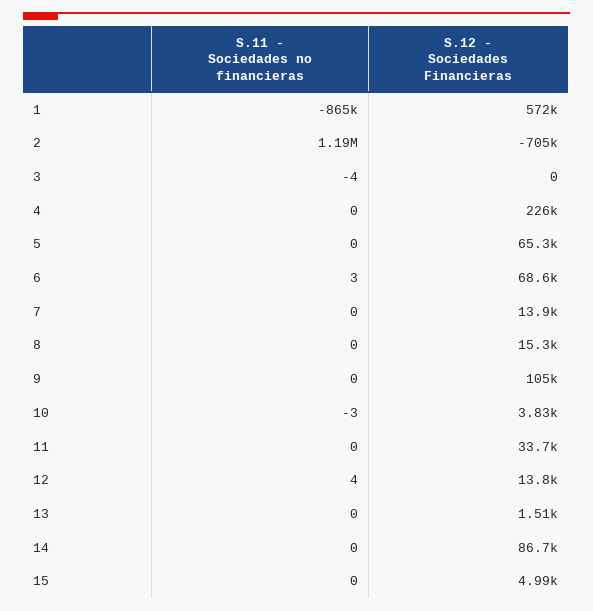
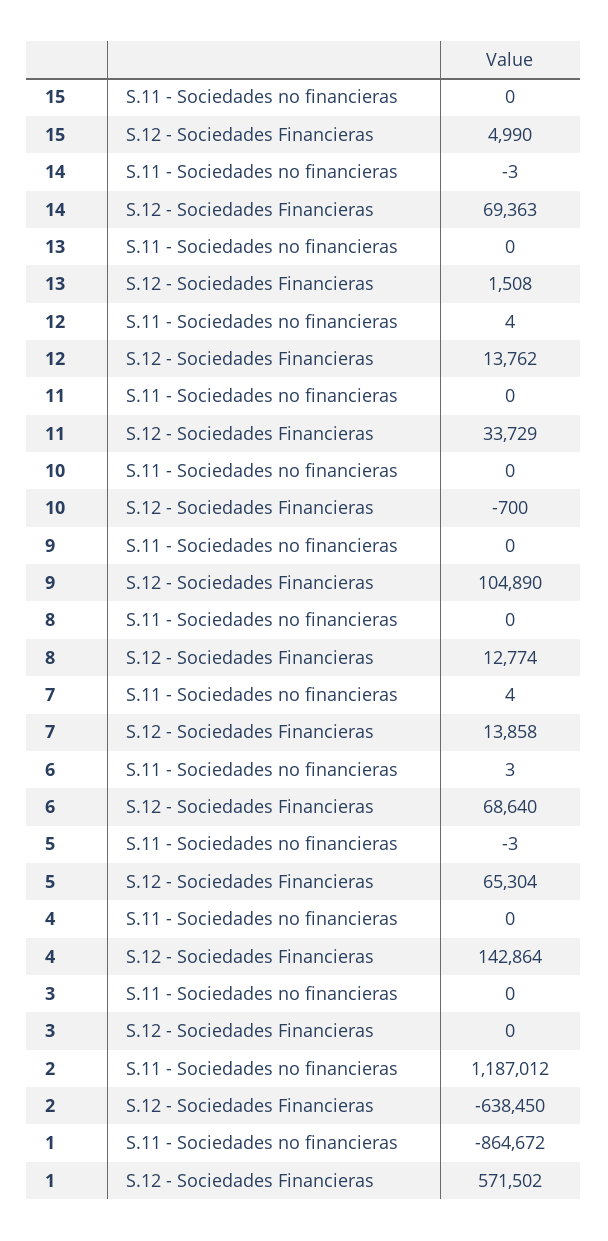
S.12 - Sociedades Financieras, 2: -705000 -> -638450
S.11 - Sociedades no financieras, 3: -4 -> 0
S.12 - Sociedades Financieras, 4: 226000 -> 142864
S.11 - Sociedades no financieras, 5: 0 -> -3
S.11 - Sociedades no financieras, 7: 0 -> 4
S.12 - Sociedades Financieras, 8: 15300 -> 12774
S.11 - Sociedades no financieras, 10: -3 -> 0
S.12 - Sociedades Financieras, 10: 3830 -> -700
S.11 - Sociedades no financieras, 14: 0 -> -3
S.12 - Sociedades Financieras, 14: 86700 -> 69363

